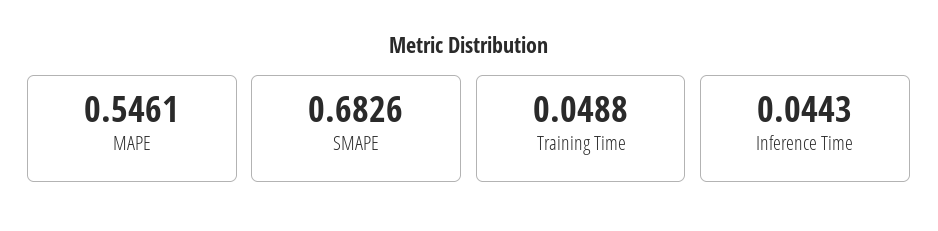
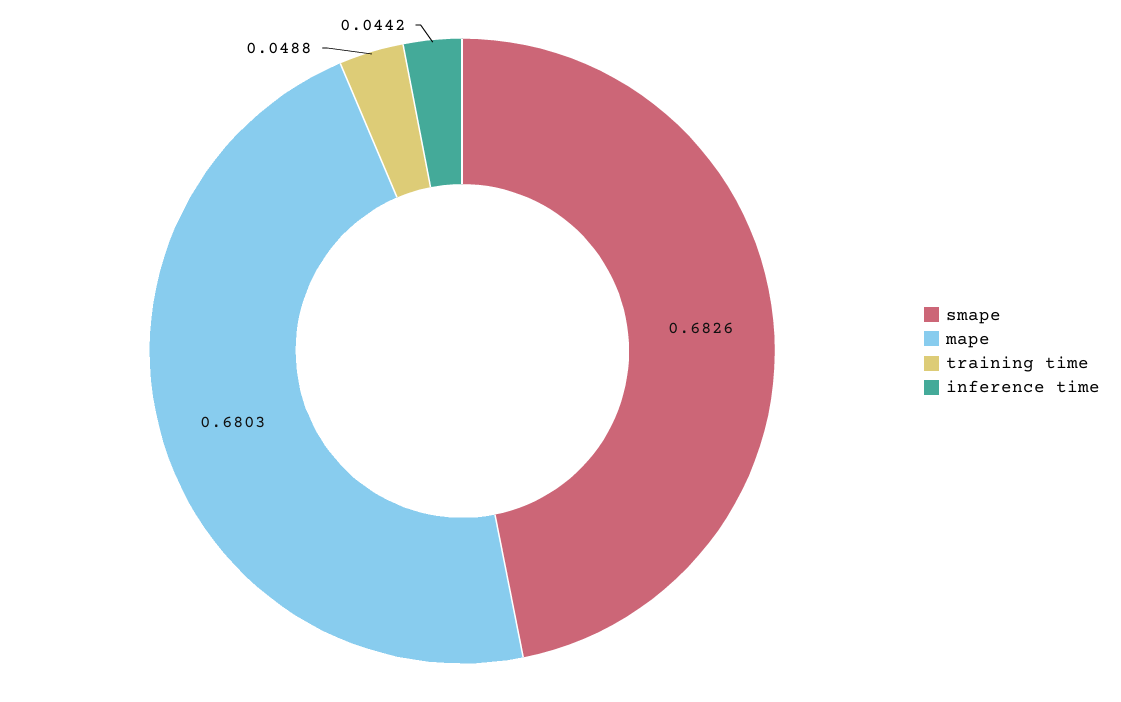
MAPE: 0.5461 -> 0.6803
Inference Time: 0.0443 -> 0.0442

